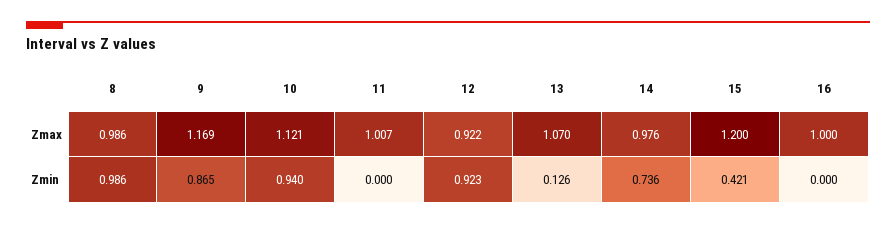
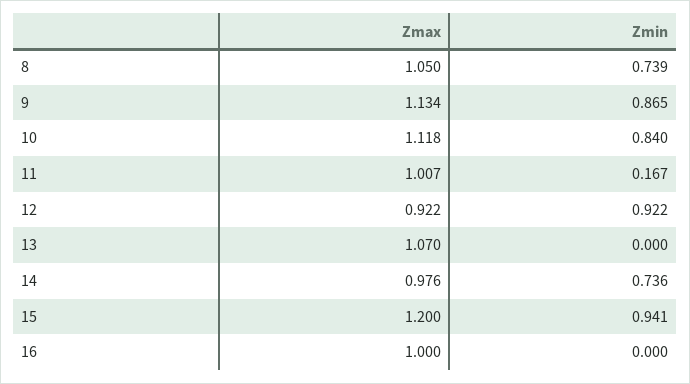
8, Zmax: 0.986 -> 1.05
9, Zmax: 1.169 -> 1.134
10, Zmax: 1.121 -> 1.118
8, Zmin: 0.986 -> 0.739
10, Zmin: 0.94 -> 0.84
11, Zmin: 0 -> 0.167
12, Zmin: 0.923 -> 0.922
13, Zmin: 0.126 -> 0
15, Zmin: 0.421 -> 0.941

